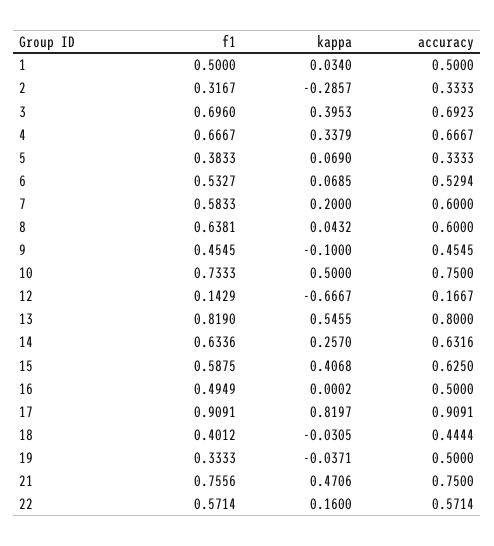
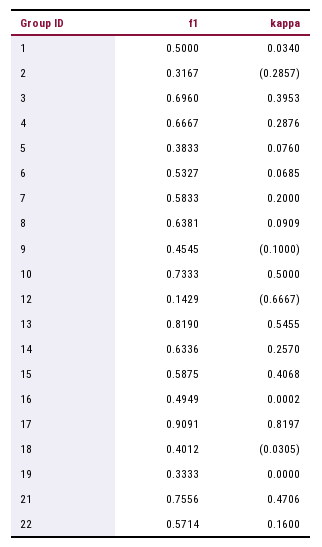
accuracy, 1: 0.5 -> none
accuracy, 2: 0.3333 -> none
accuracy, 3: 0.6923 -> none
kappa, 4: 0.3379 -> 0.2876
accuracy, 4: 0.6667 -> none
kappa, 5: 0.069 -> 0.076
accuracy, 5: 0.3333 -> none
accuracy, 6: 0.5294 -> none
accuracy, 7: 0.6 -> none
kappa, 8: 0.0432 -> 0.0909
accuracy, 8: 0.6 -> none
accuracy, 9: 0.4545 -> none
accuracy, 10: 0.75 -> none
accuracy, 12: 0.1667 -> none
accuracy, 13: 0.8 -> none
accuracy, 14: 0.6316 -> none
accuracy, 15: 0.625 -> none
accuracy, 16: 0.5 -> none
accuracy, 17: 0.9091 -> none
accuracy, 18: 0.4444 -> none
kappa, 19: -0.0371 -> 0
accuracy, 19: 0.5 -> none
accuracy, 21: 0.75 -> none
accuracy, 22: 0.5714 -> none

